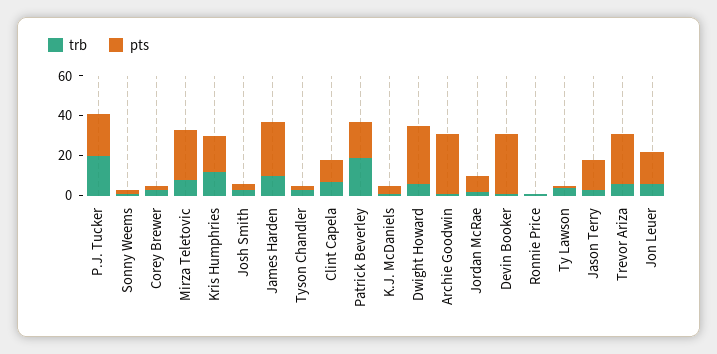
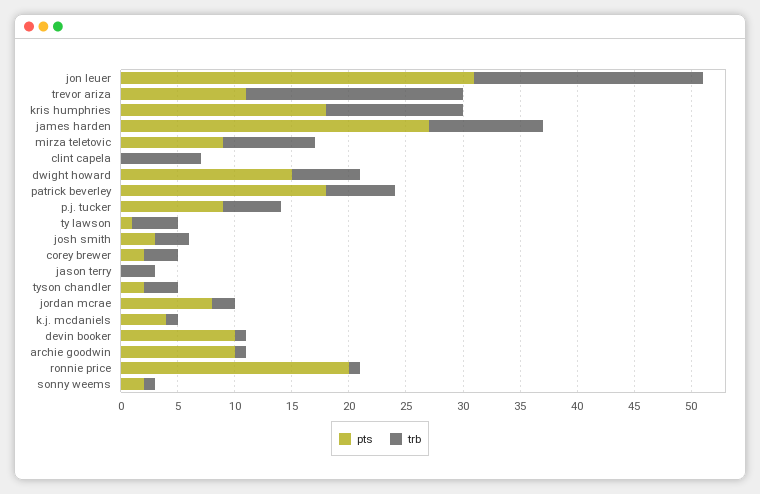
trb, P.J. Tucker: 20 -> 5
pts, P.J. Tucker: 20 -> 9
pts, Mirza Teletovic: 25 -> 9
pts, Clint Capela: 10 -> 0
trb, Patrick Beverley: 20 -> 6
pts, Dwight Howard: 30 -> 15
pts, Archie Goodwin: 30 -> 10
pts, Devin Booker: 30 -> 10
pts, Ronnie Price: 0 -> 20
pts, Jason Terry: 15 -> 0
trb, Trevor Ariza: 5 -> 19
pts, Trevor Ariza: 25 -> 11
trb, Jon Leuer: 5 -> 20
pts, Jon Leuer: 15 -> 31

